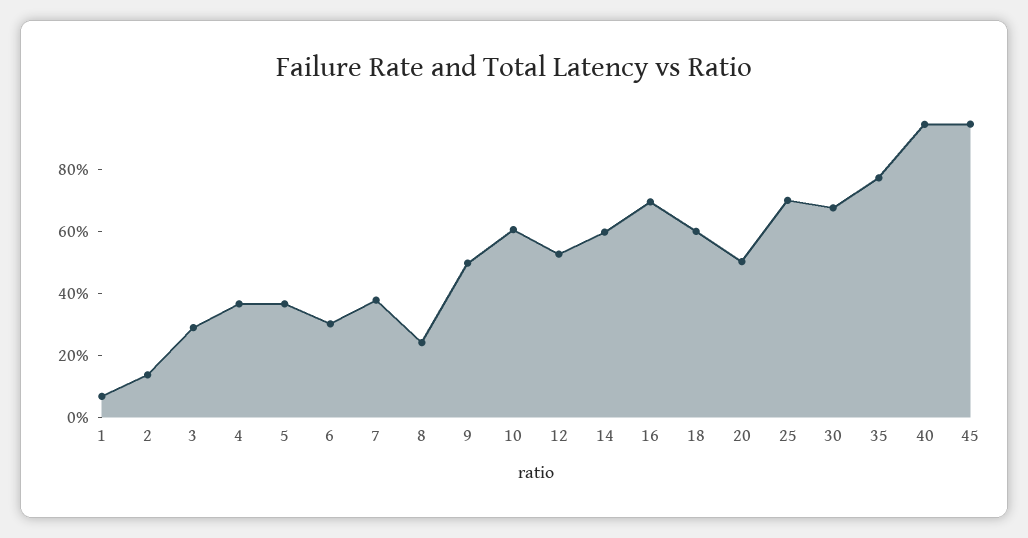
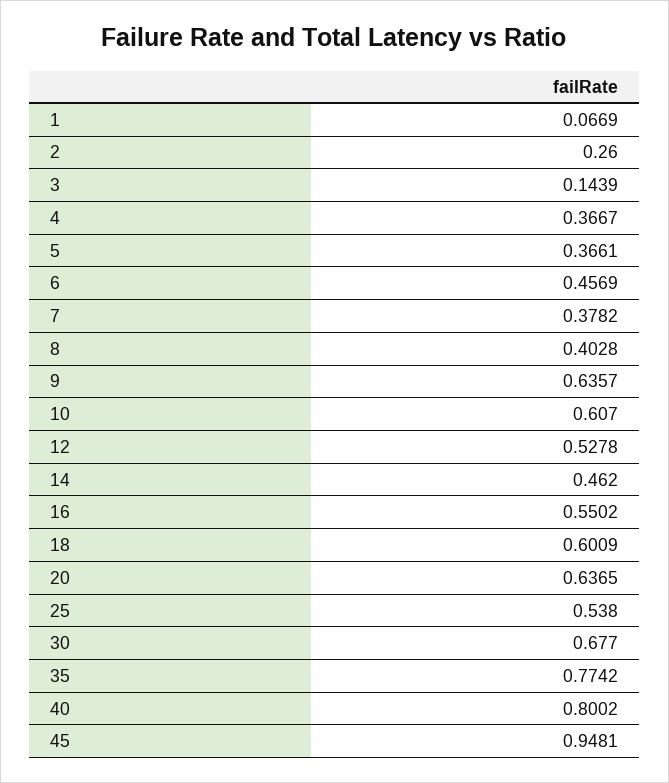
2: 0.15 -> 0.26
3: 0.3 -> 0.1439
6: 0.3 -> 0.4569
8: 0.25 -> 0.4028
9: 0.5 -> 0.6357
14: 0.6 -> 0.462
16: 0.7 -> 0.5502
20: 0.5 -> 0.6365
25: 0.7 -> 0.538
40: 0.95 -> 0.8002

